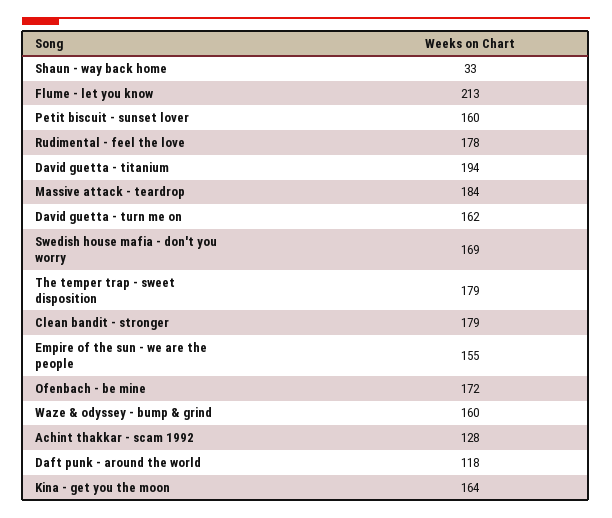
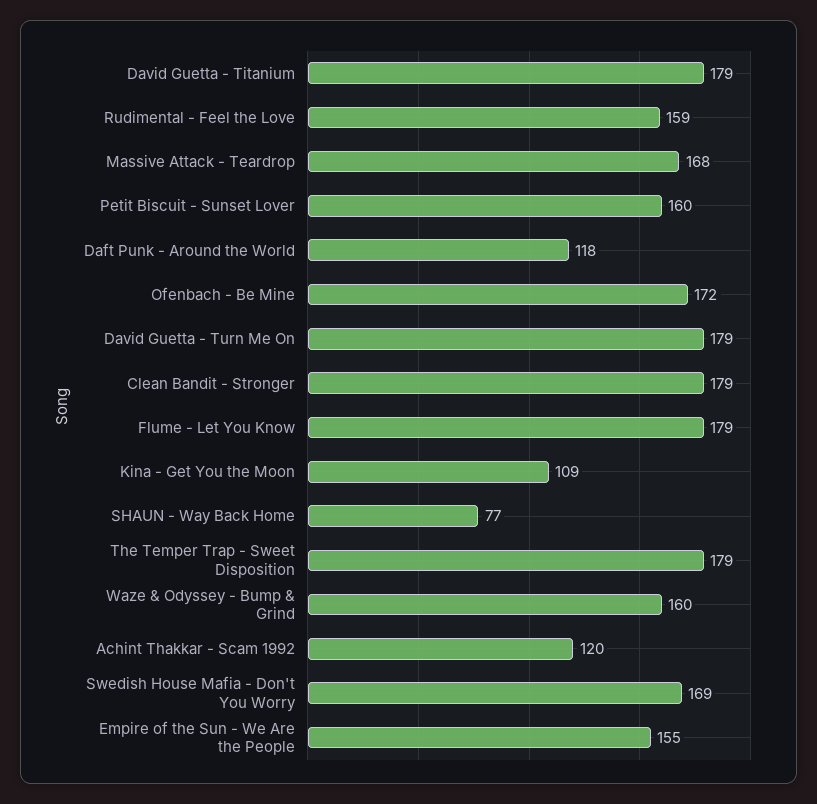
Shaun - way back home: 33 -> 77
Flume - let you know: 213 -> 179
Rudimental - feel the love: 178 -> 159
David guetta - titanium: 194 -> 179
Massive attack - teardrop: 184 -> 168
David guetta - turn me on: 162 -> 179
Achint thakkar - scam 1992: 128 -> 120
Kina - get you the moon: 164 -> 109

